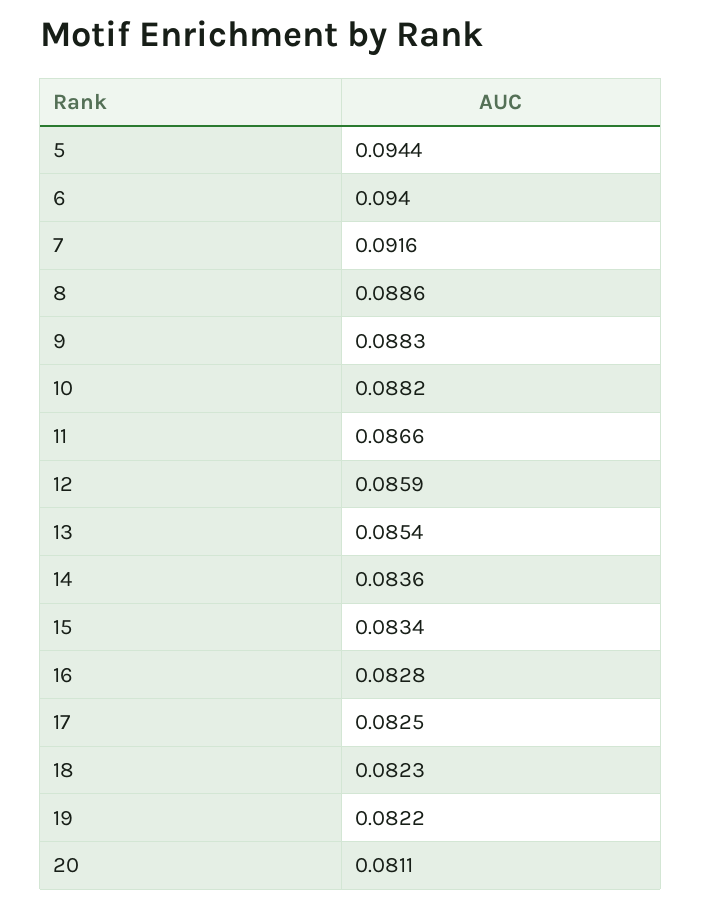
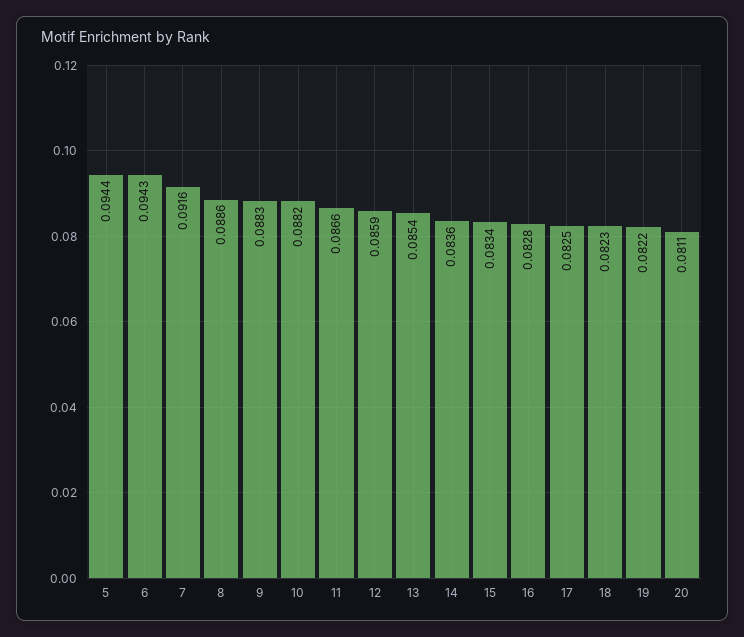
6: 0.094 -> 0.0943

